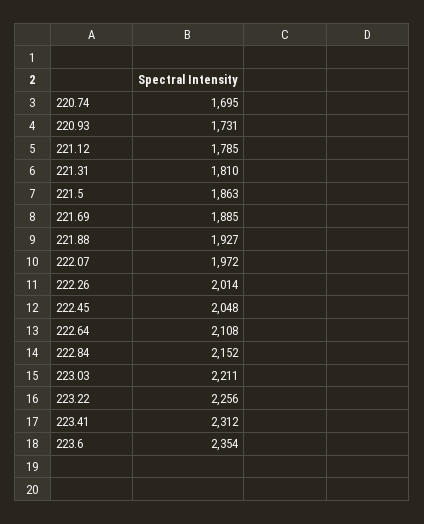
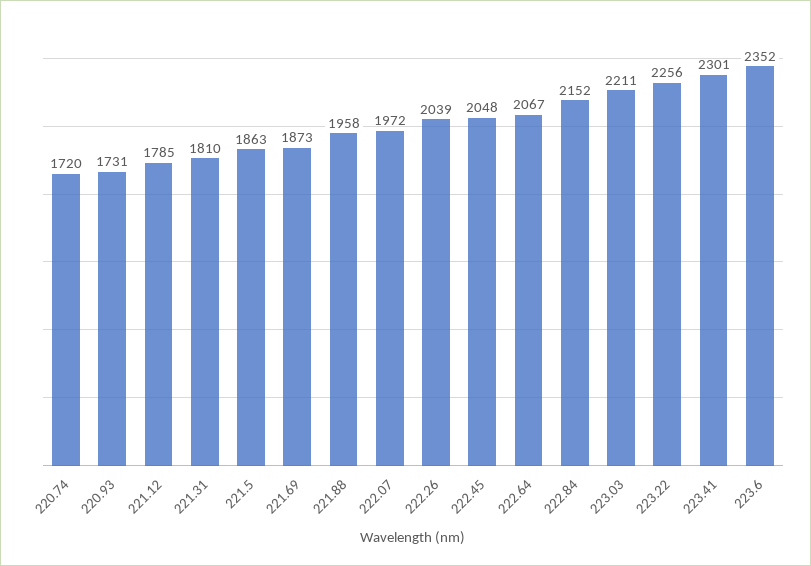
220.74: 1695 -> 1720
221.69: 1885 -> 1873
221.88: 1927 -> 1958
222.26: 2014 -> 2039
222.64: 2108 -> 2067
223.41: 2312 -> 2301
223.6: 2354 -> 2352

